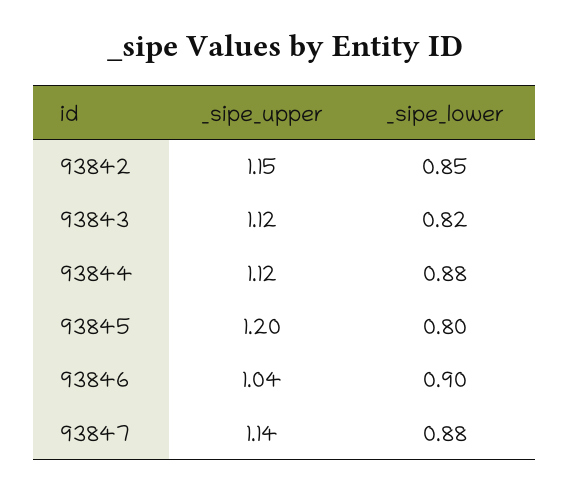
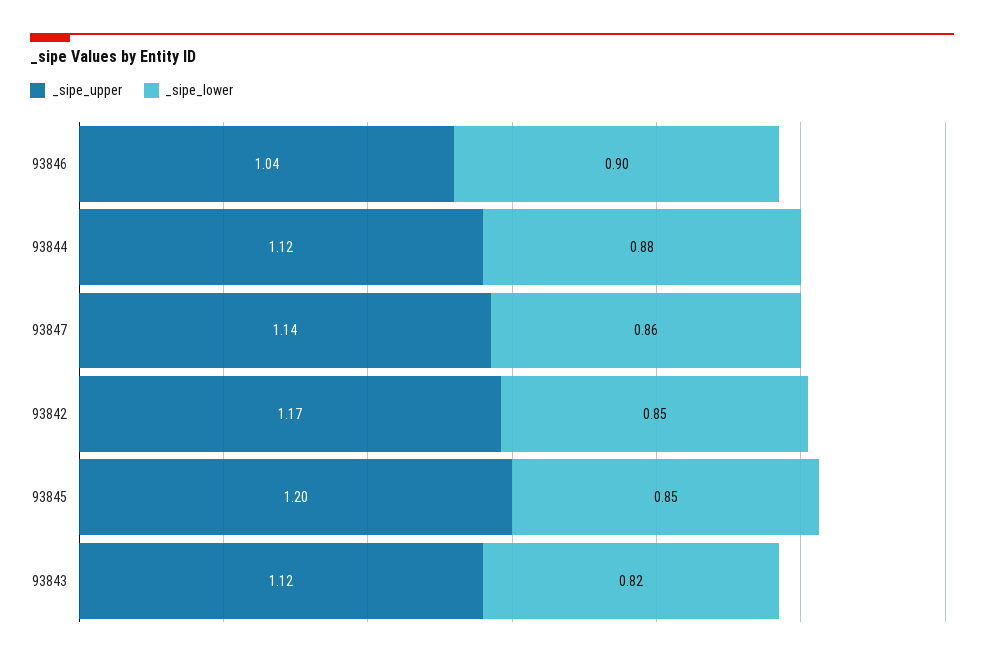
_sipe_upper, 93842: 1.15 -> 1.17
_sipe_lower, 93845: 0.8 -> 0.85
_sipe_lower, 93847: 0.88 -> 0.86

